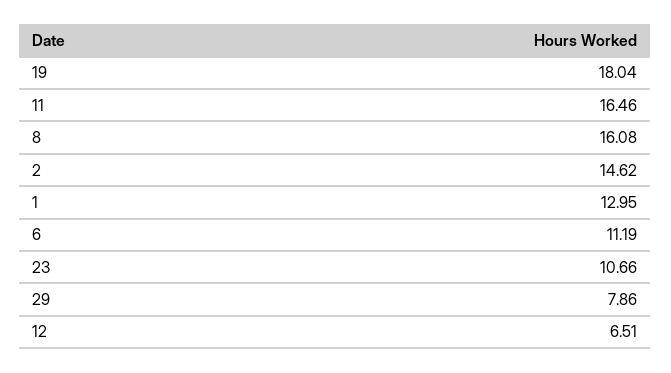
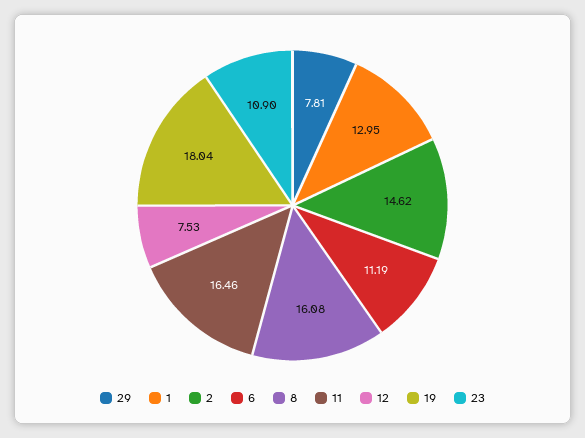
23: 10.66 -> 10.9
29: 7.86 -> 7.81
12: 6.51 -> 7.53

